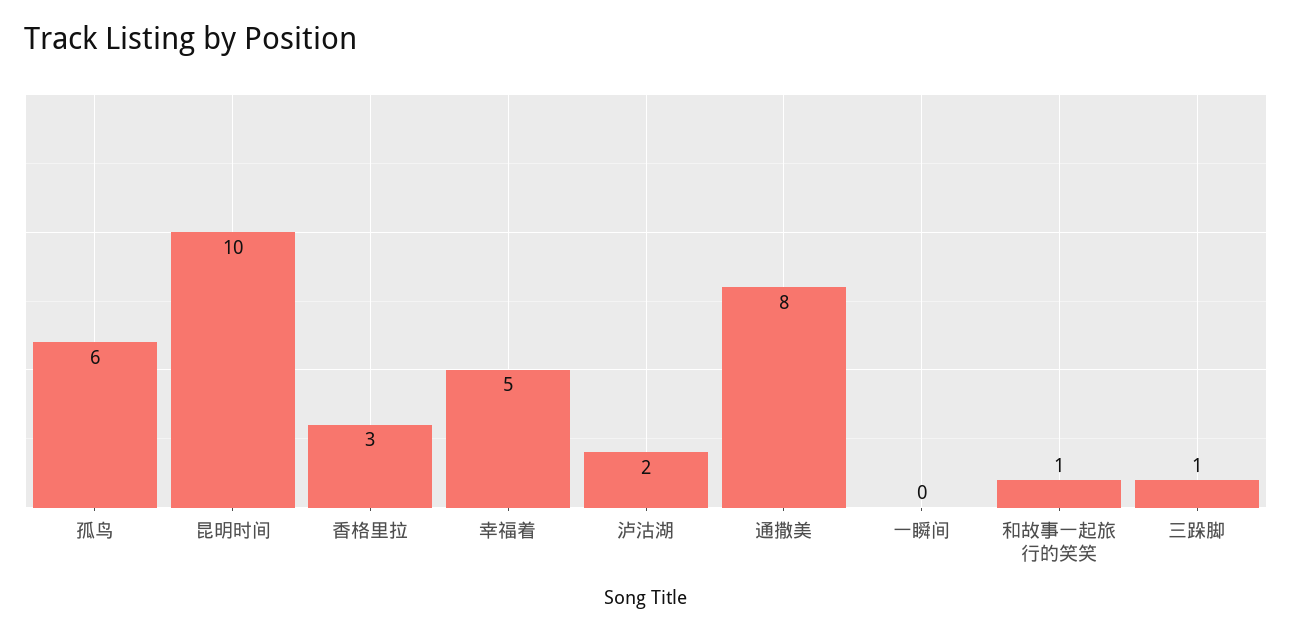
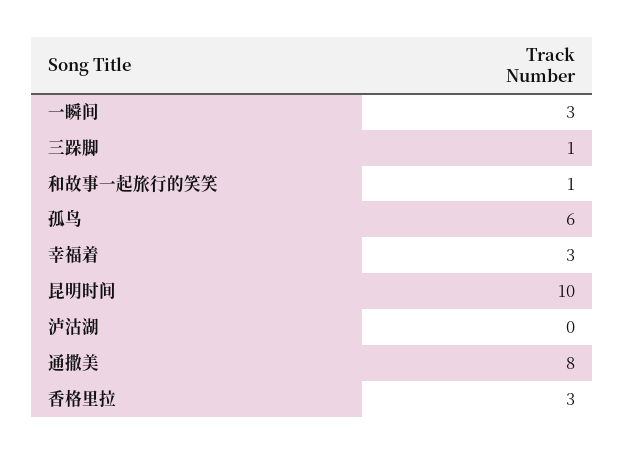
幸福着: 5 -> 3
泸沽湖: 2 -> 0
一瞬间: 0 -> 3

